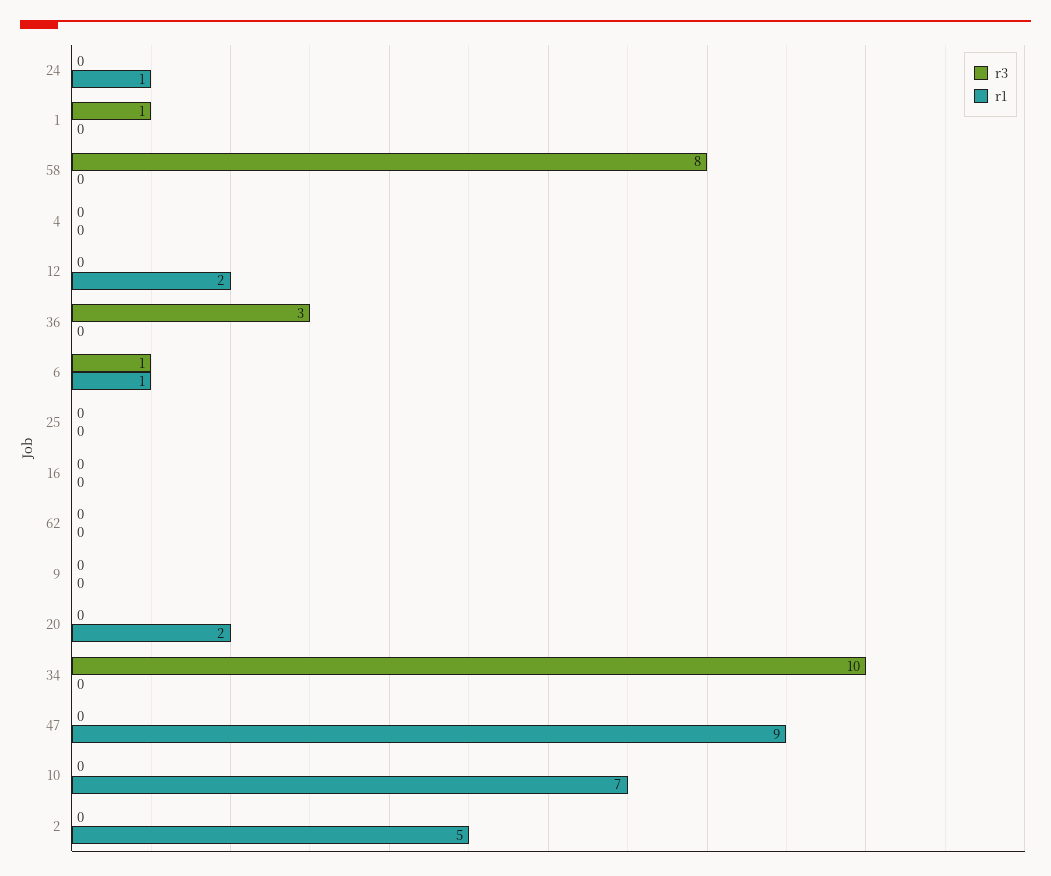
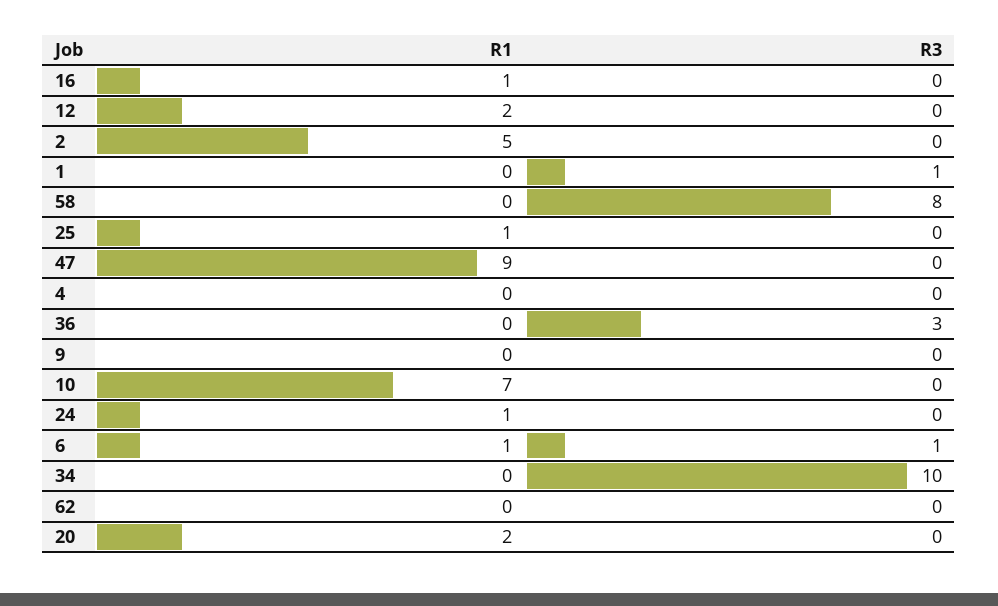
r1, 25: 0 -> 1
r1, 16: 0 -> 1

